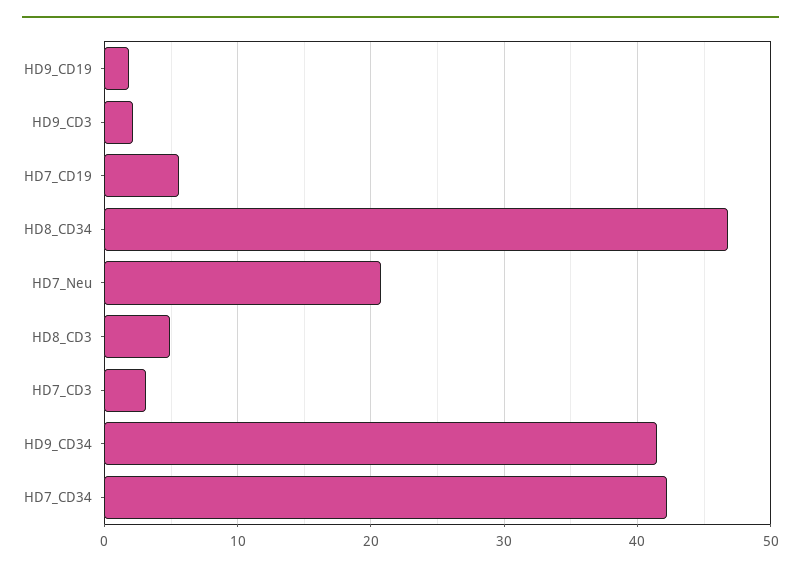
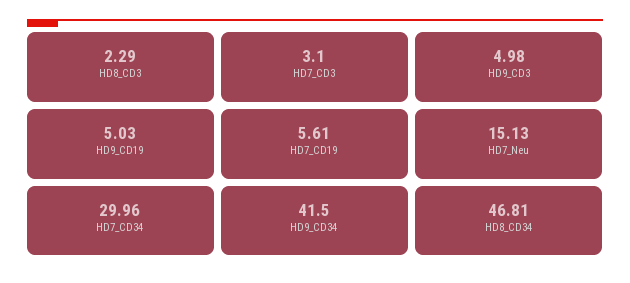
HD9_CD19: 2 -> 5.03
HD9_CD3: 2 -> 4.98
HD7_Neu: 21 -> 15.13
HD8_CD3: 5 -> 2.29
HD7_CD34: 42 -> 29.96

